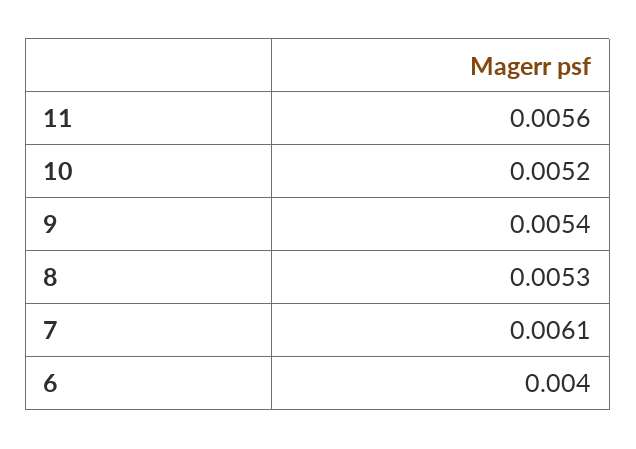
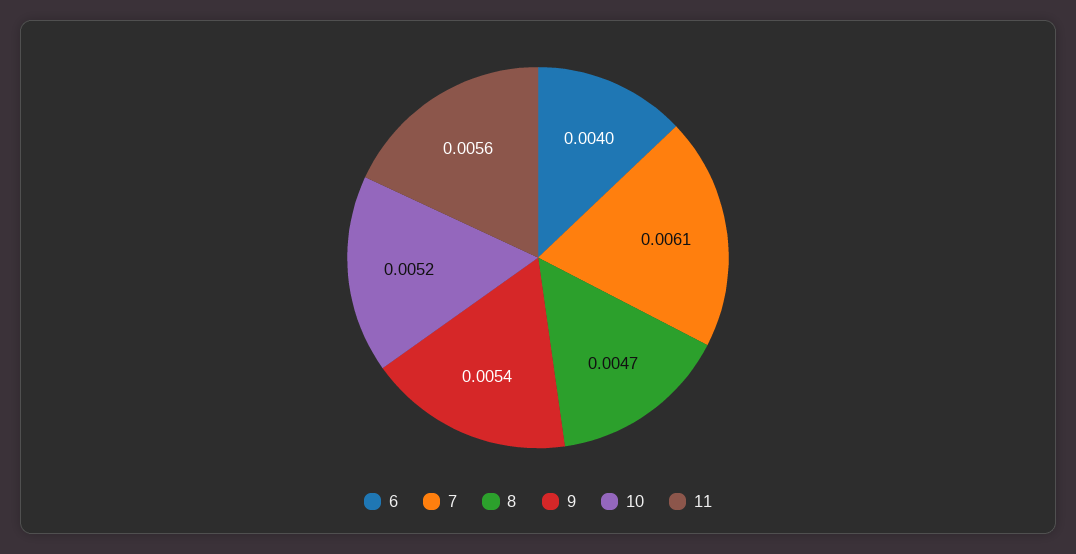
8: 0.0053 -> 0.0047

